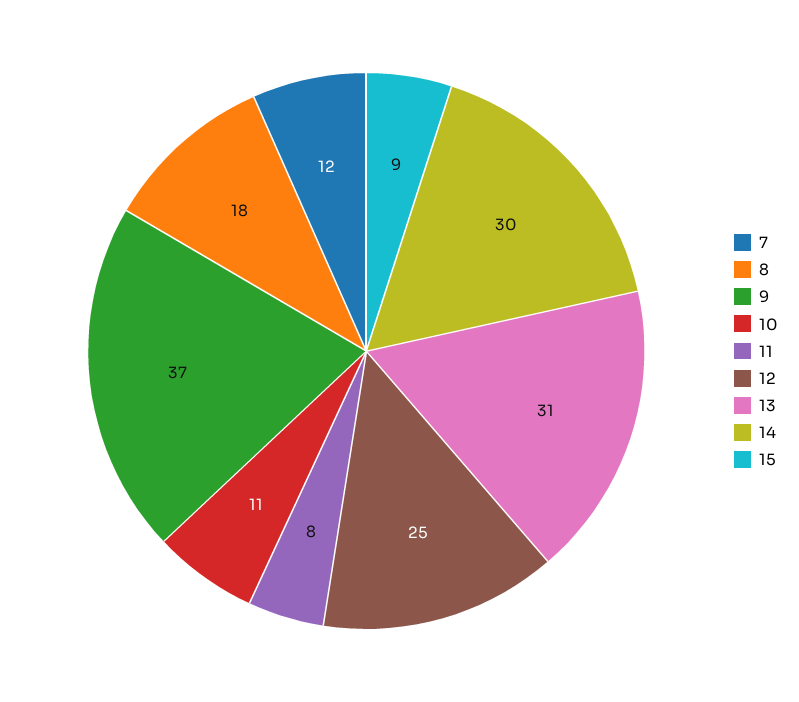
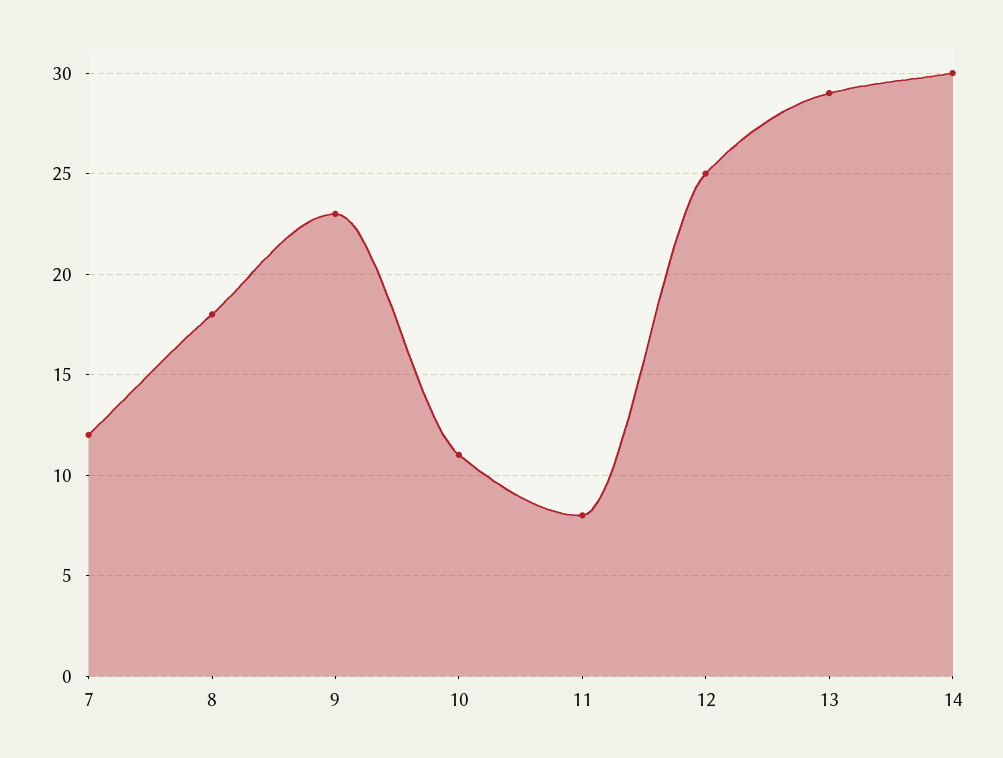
9: 37 -> 23
13: 31 -> 29
15: 9 -> none

